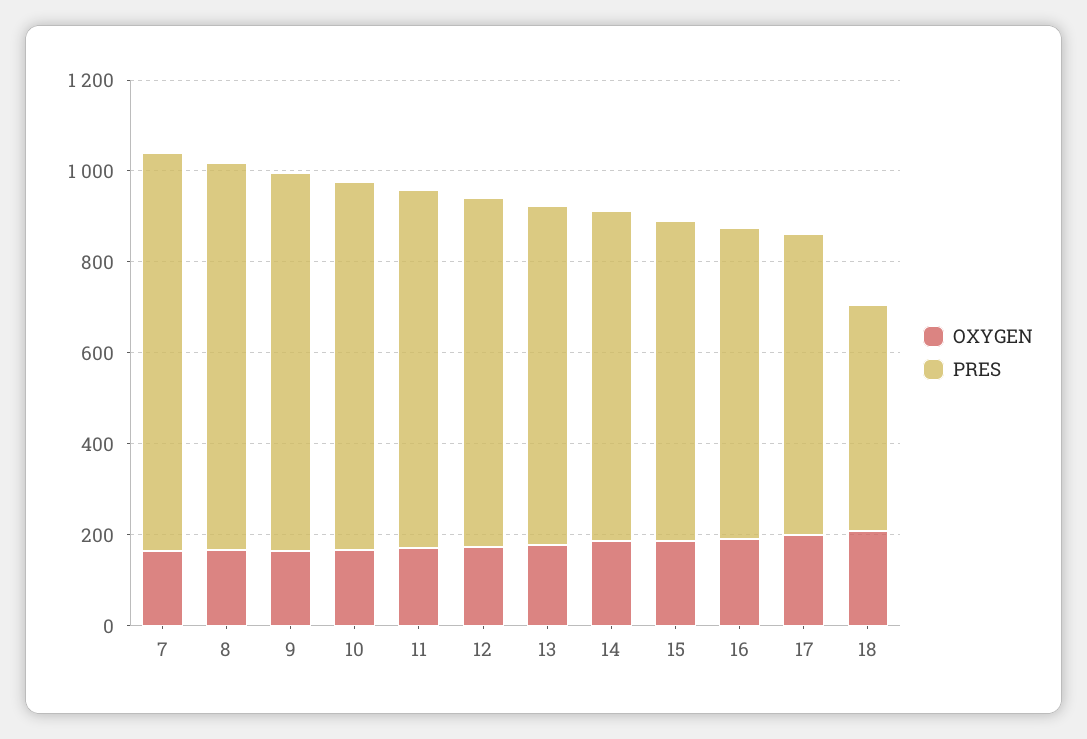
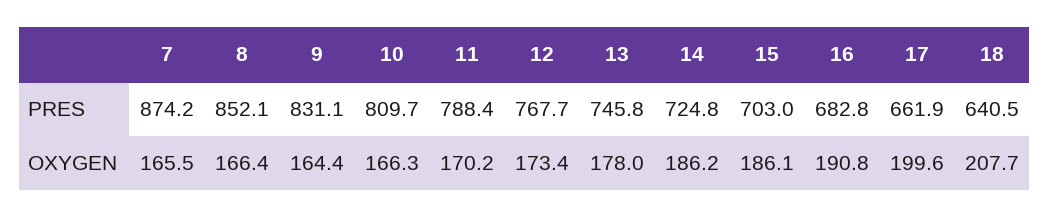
PRES, 18: 500 -> 640.5

